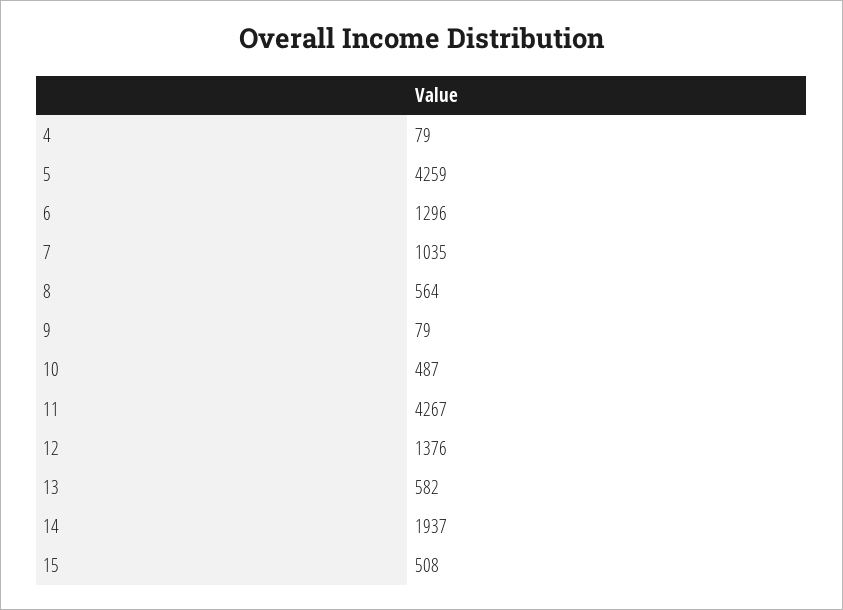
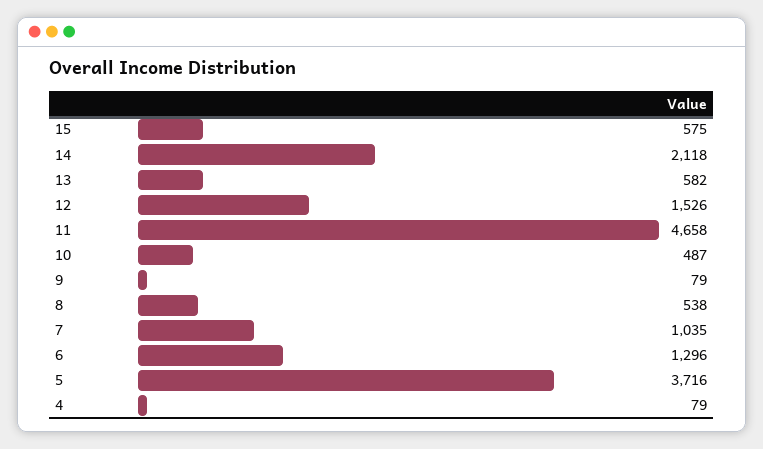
5: 4259 -> 3716
8: 564 -> 538
11: 4267 -> 4658
12: 1376 -> 1526
14: 1937 -> 2118
15: 508 -> 575

